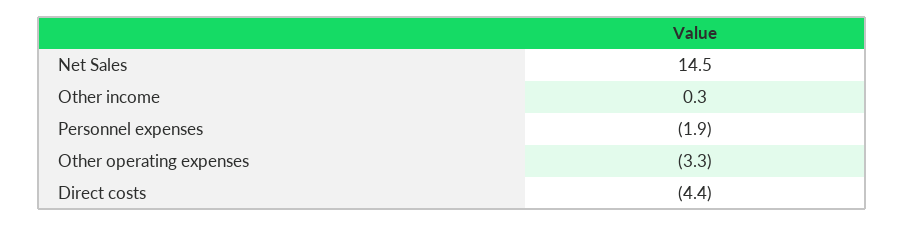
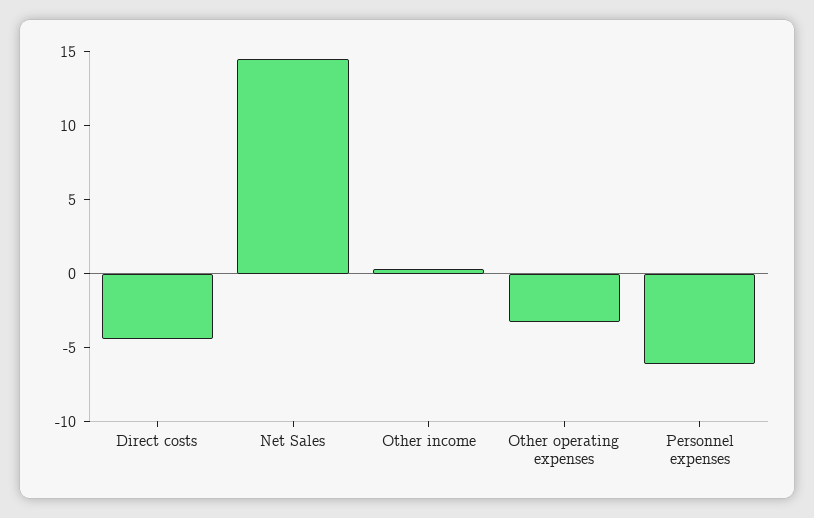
Personnel expenses: -1.9 -> -6

